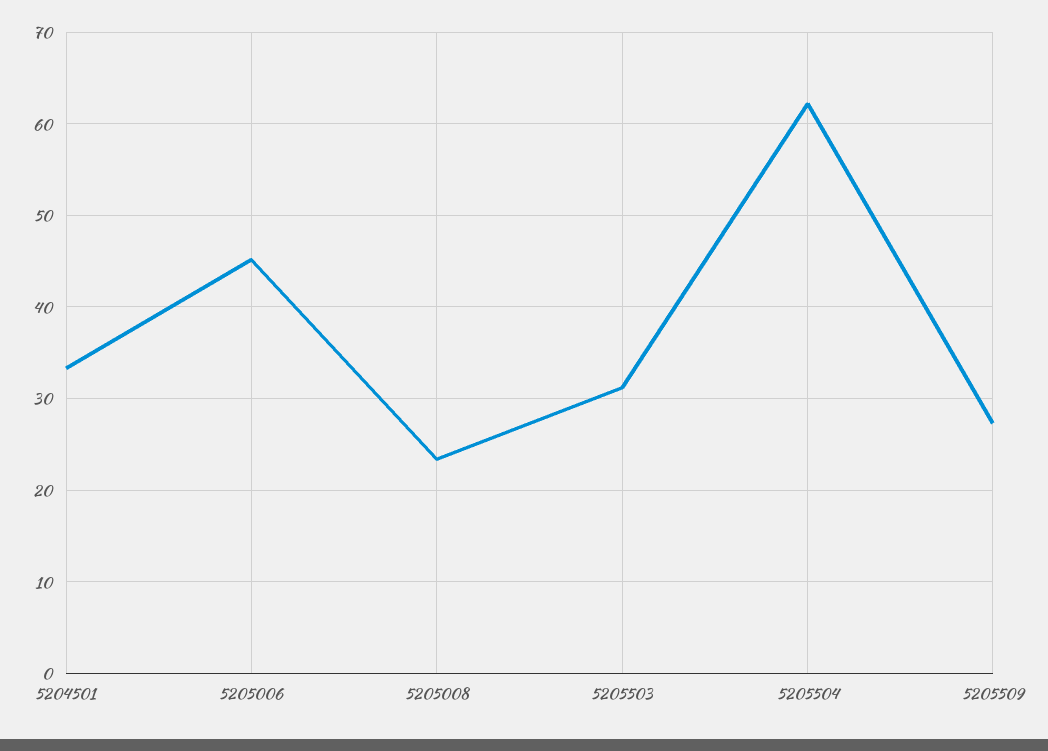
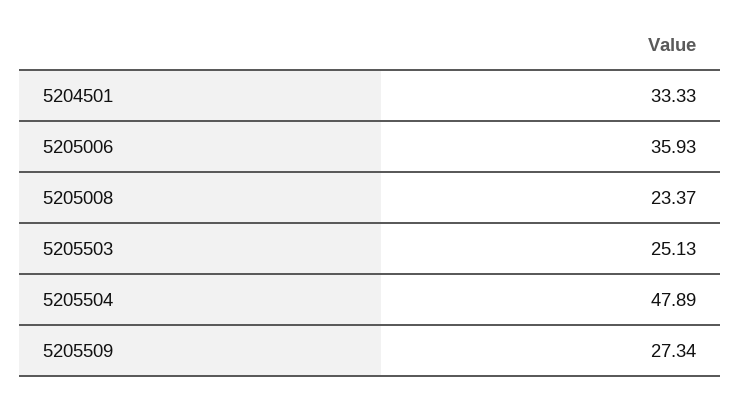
5205006: 45 -> 35.93
5205503: 31 -> 25.13
5205504: 62 -> 47.89

